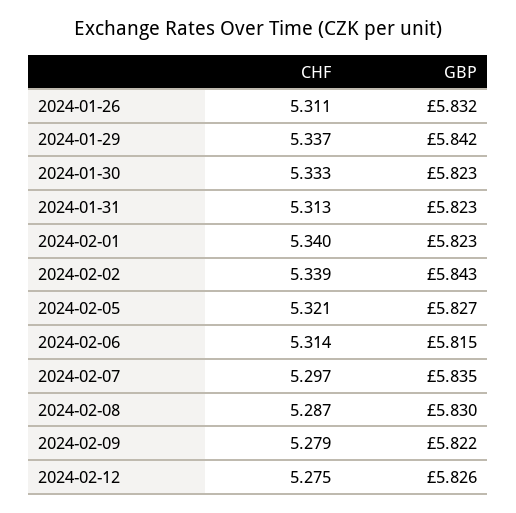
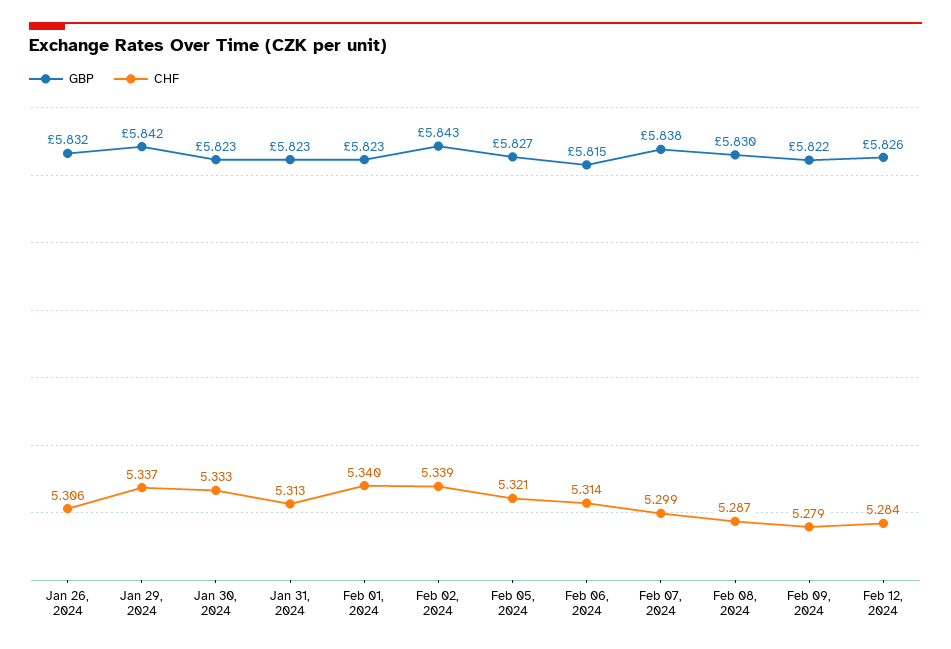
CHF, 2024-01-26: 5.311 -> 5.306
CHF, 2024-02-07: 5.297 -> 5.299
GBP, 2024-02-07: 5.835 -> 5.838
CHF, 2024-02-12: 5.275 -> 5.284

